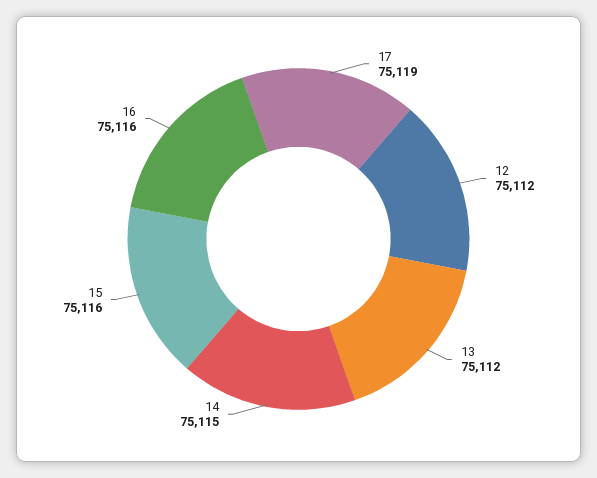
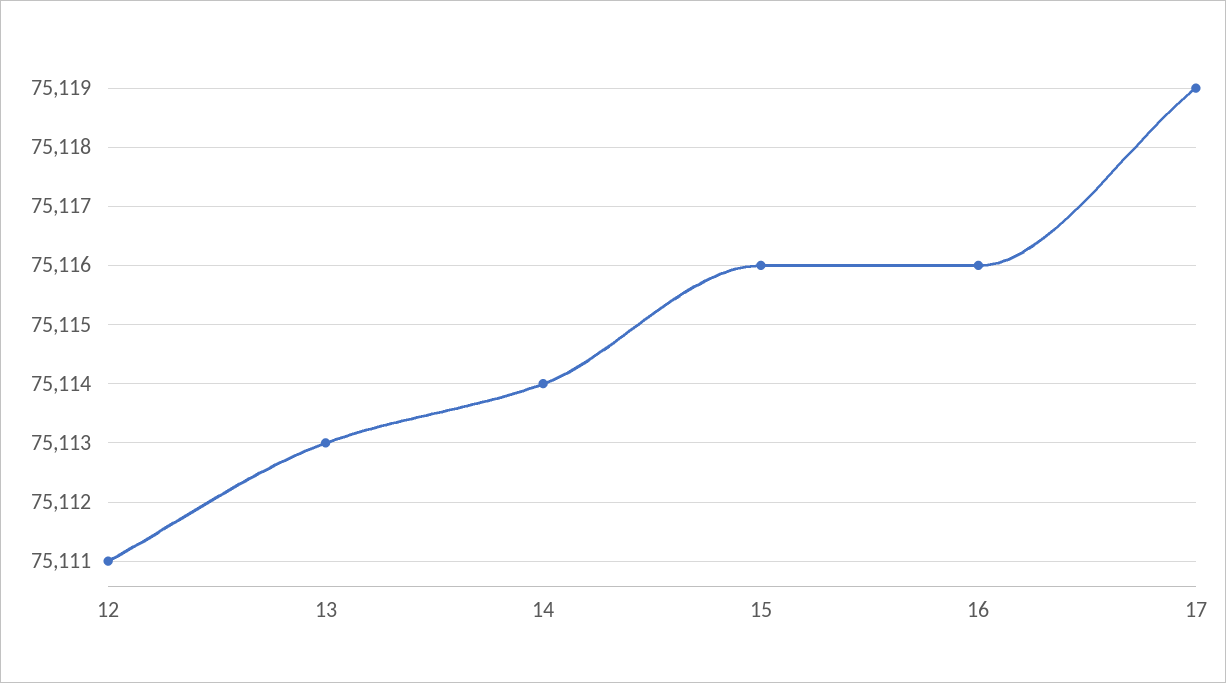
12: 75112 -> 75111
13: 75112 -> 75113
14: 75115 -> 75114

